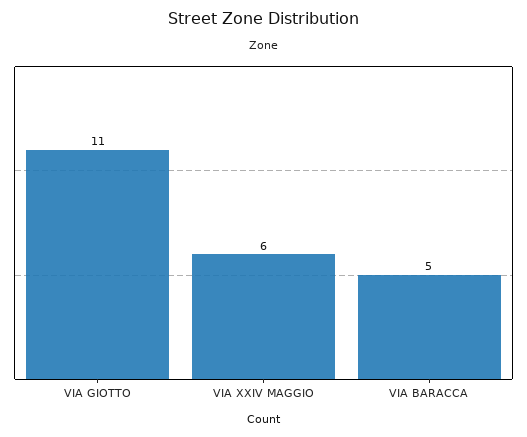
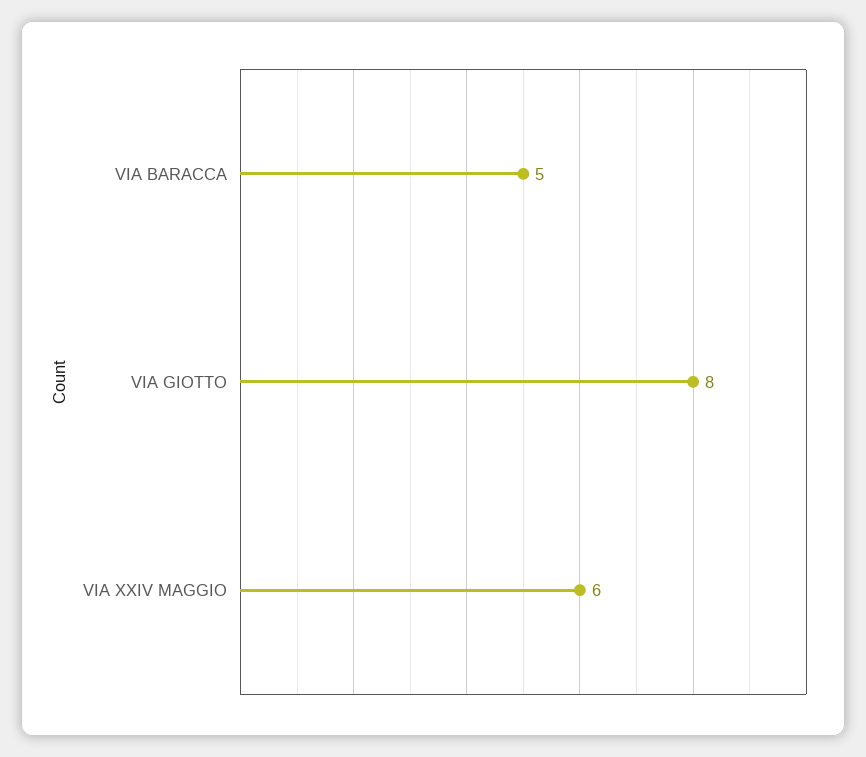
VIA GIOTTO: 11 -> 8

